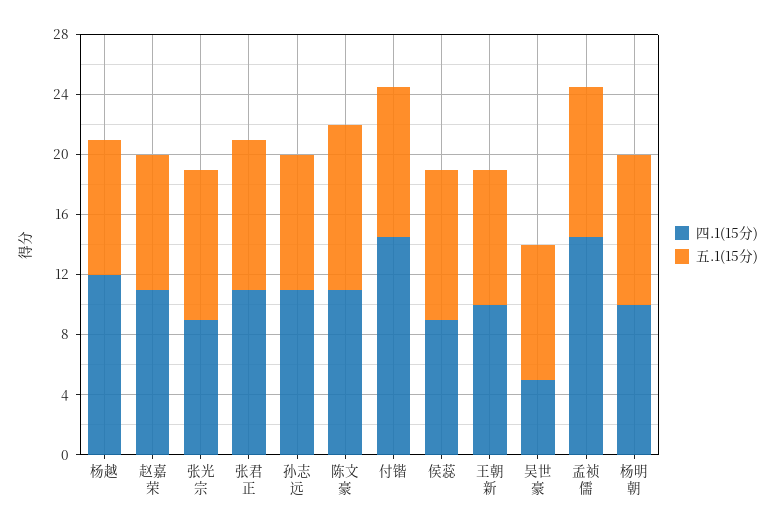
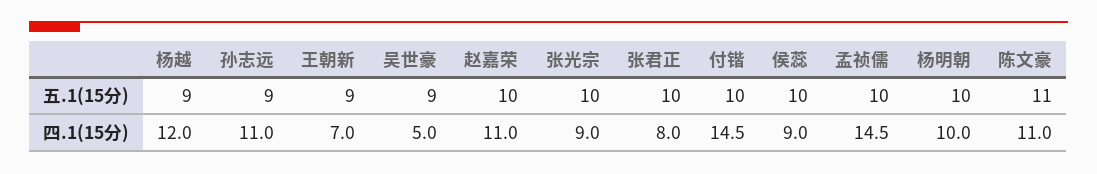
五.1(15分), 赵嘉荣: 9 -> 10
四.1(15分), 张君正: 11 -> 8
四.1(15分), 王朝新: 10 -> 7

